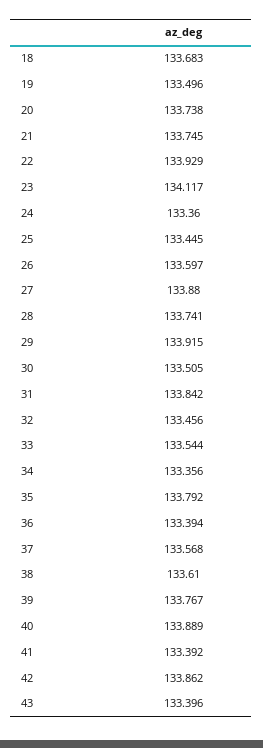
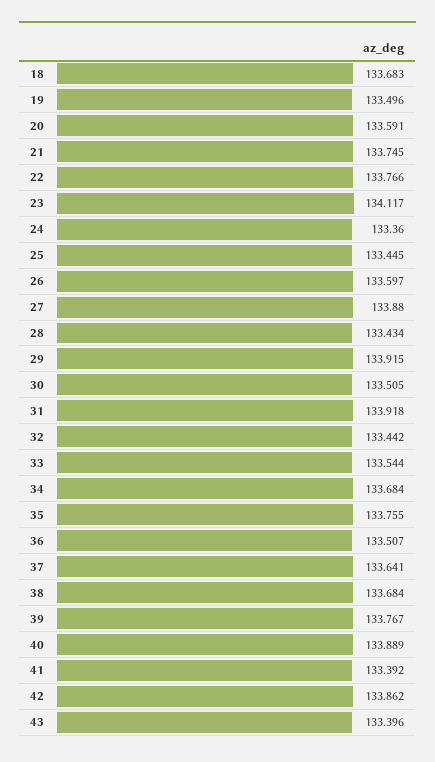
20: 133.738 -> 133.591
22: 133.929 -> 133.766
28: 133.741 -> 133.434
31: 133.842 -> 133.918
32: 133.456 -> 133.442
34: 133.356 -> 133.684
35: 133.792 -> 133.755
36: 133.394 -> 133.507
37: 133.568 -> 133.641
38: 133.61 -> 133.684

